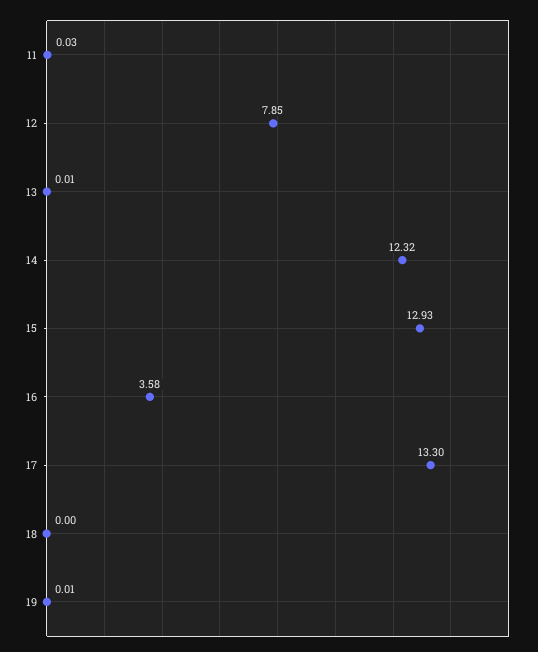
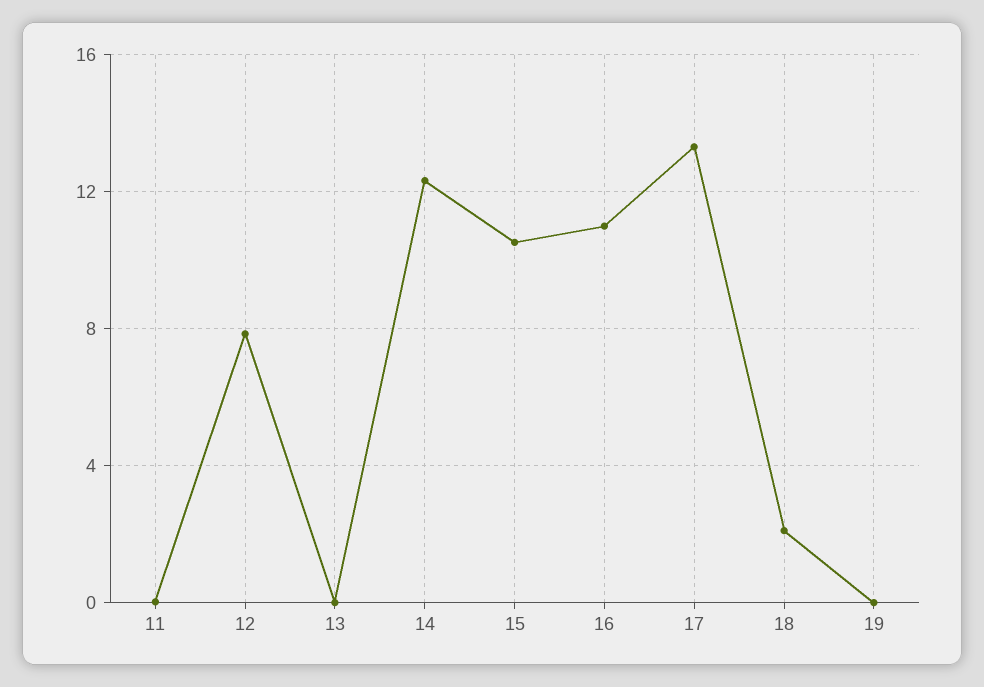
15: 12.93 -> 10.5
16: 3.58 -> 11
18: 0 -> 2

